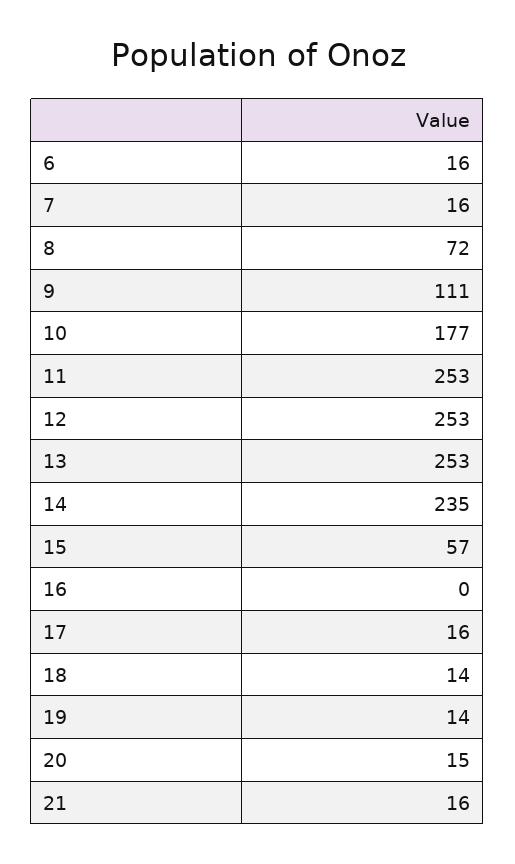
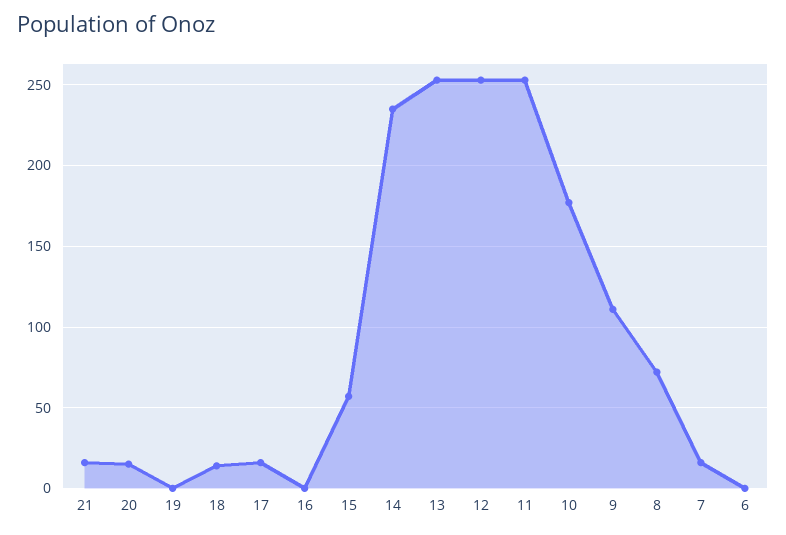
6: 16 -> 0
19: 14 -> 0

